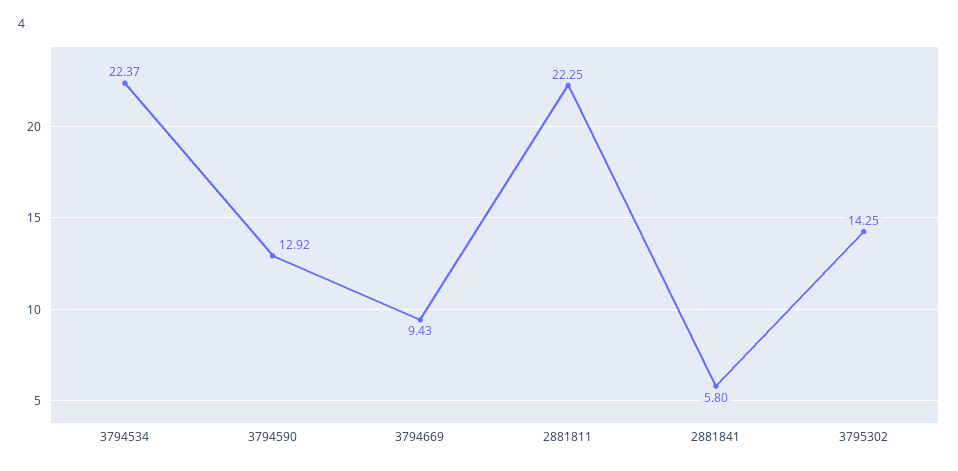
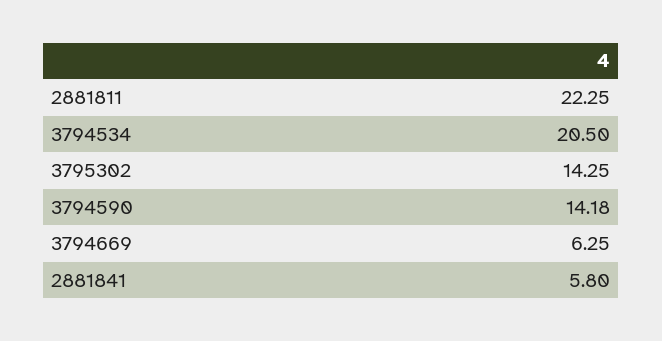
3794534: 22.37 -> 20.5
3794590: 12.92 -> 14.18
3794669: 9.43 -> 6.25

